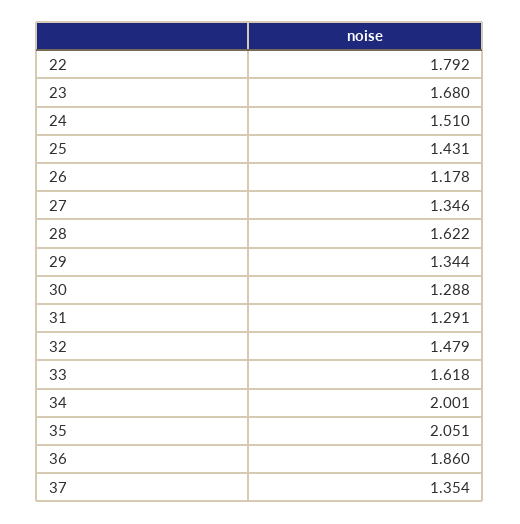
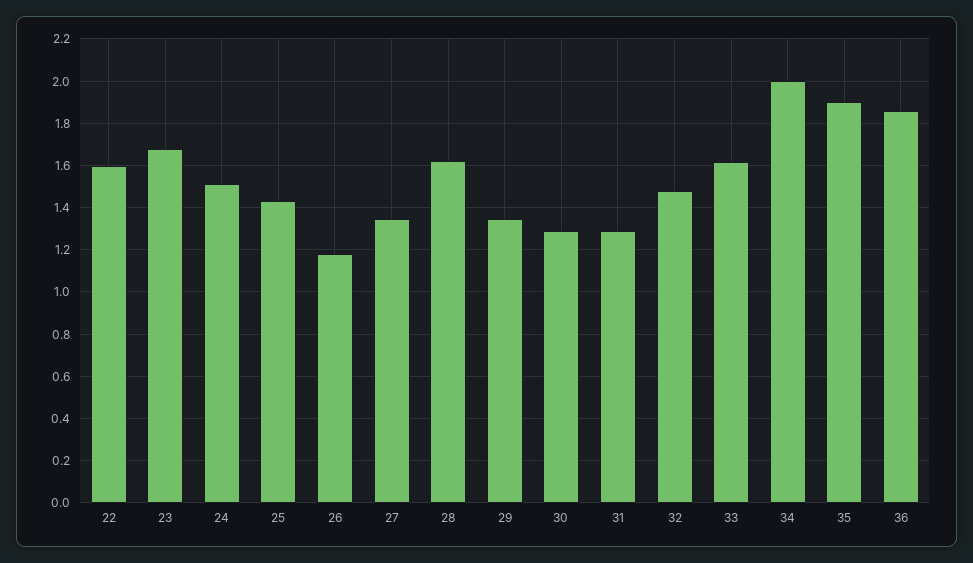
22: 1.792 -> 1.6
35: 2.051 -> 1.9
37: 1.354 -> none

